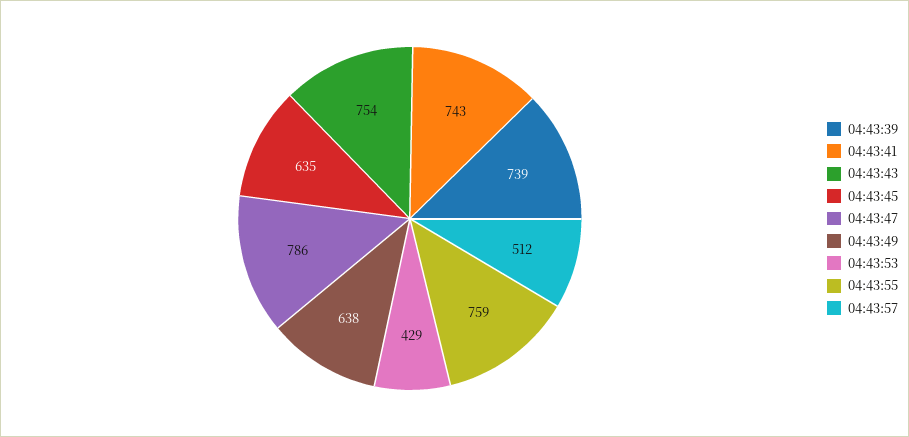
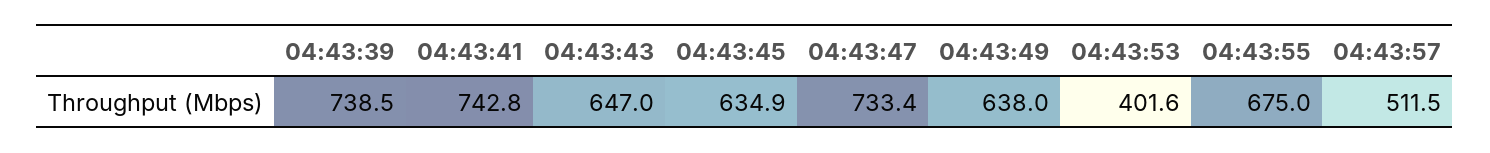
04:43:43: 754 -> 647
04:43:47: 786 -> 733.4
04:43:53: 429 -> 401.6
04:43:55: 759 -> 675

